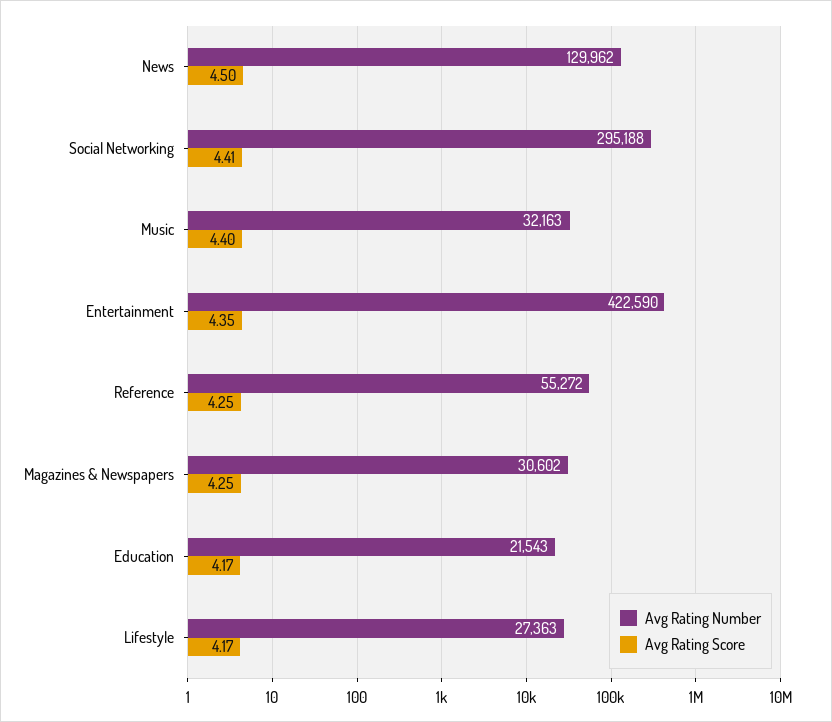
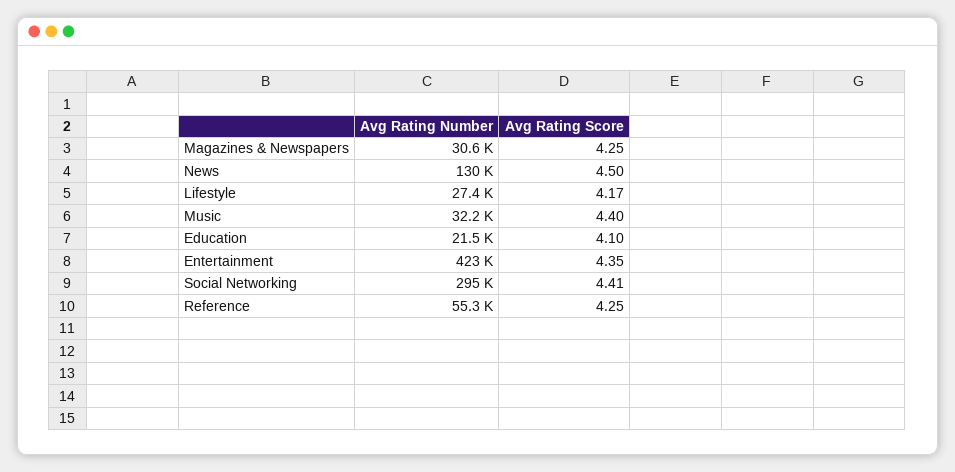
Avg Rating Score, Education: 4.17 -> 4.1

